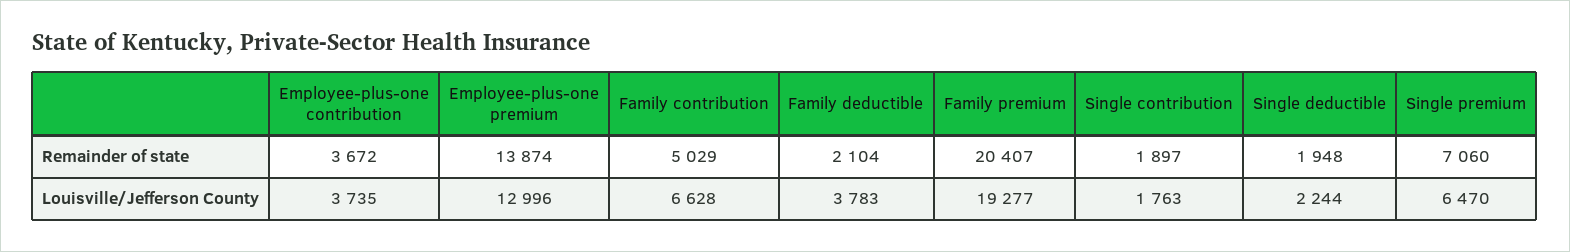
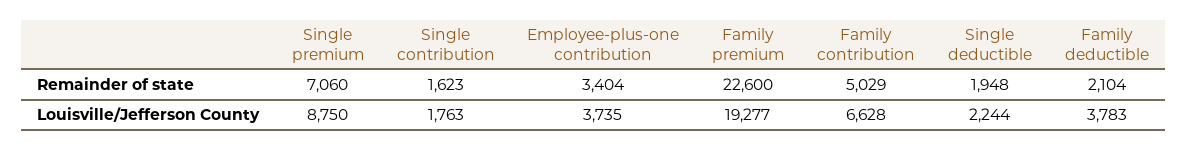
Employee-plus-one contribution, Remainder of state: 3672 -> 3404
Employee-plus-one premium, Remainder of state: 13874 -> none
Family premium, Remainder of state: 20407 -> 22600
Single contribution, Remainder of state: 1897 -> 1623
Employee-plus-one premium, Louisville/Jefferson County: 12996 -> none
Single premium, Louisville/Jefferson County: 6470 -> 8750

